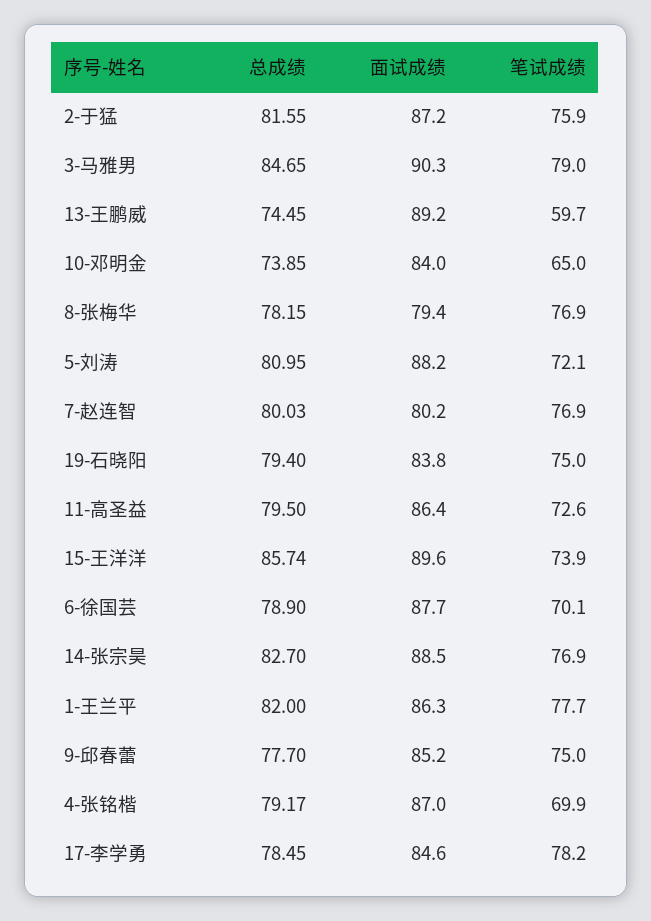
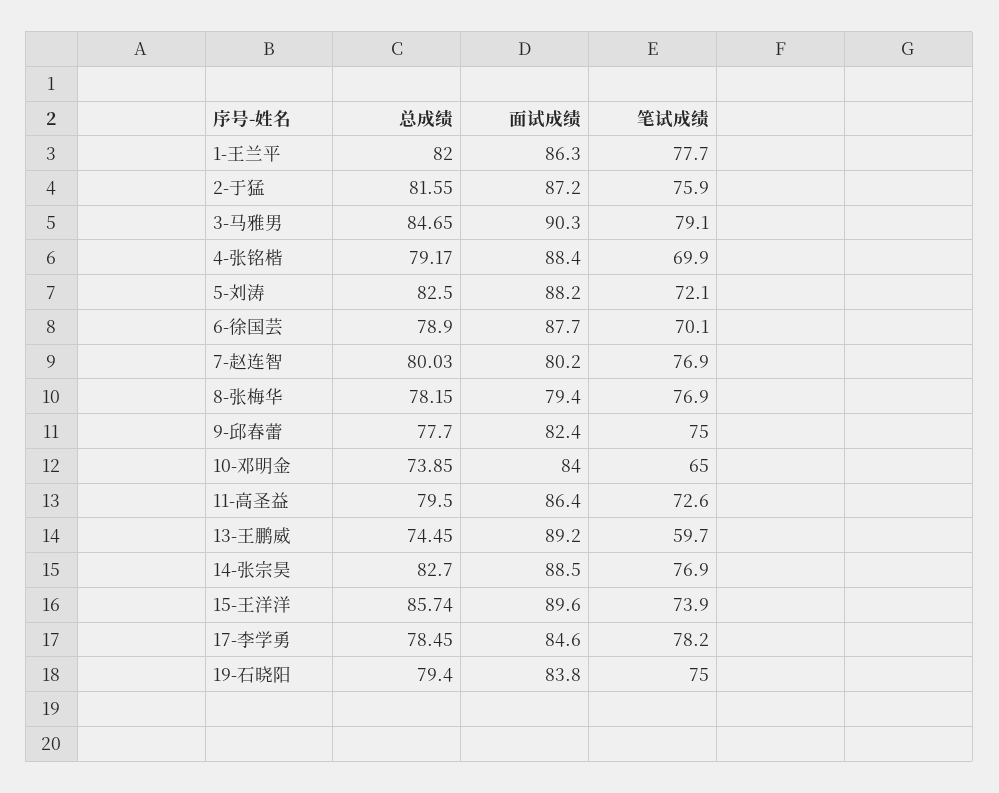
笔试成绩, 3-马雅男: 79 -> 79.1
总成绩, 5-刘涛: 80.95 -> 82.5
面试成绩, 9-邱春蕾: 85.2 -> 82.4
面试成绩, 4-张铭楷: 87 -> 88.4

